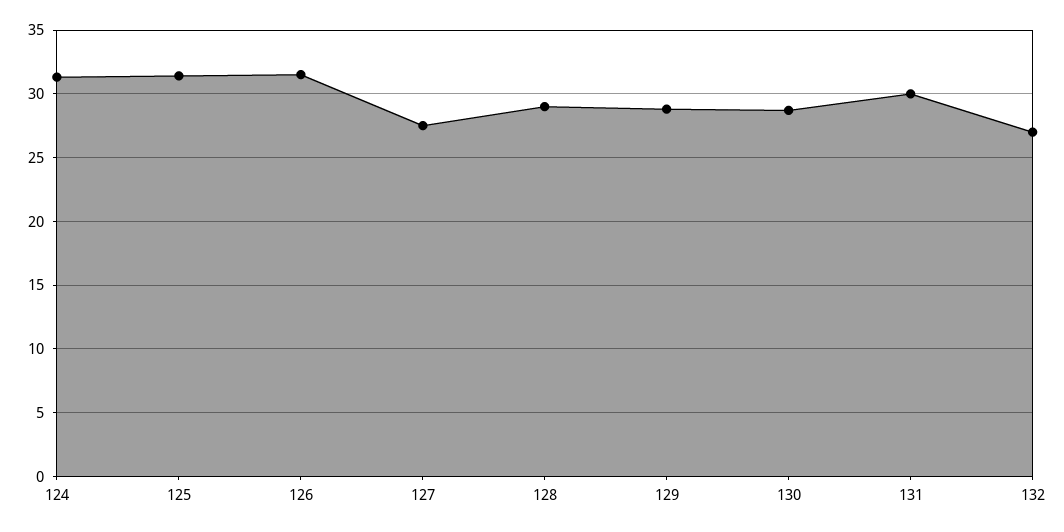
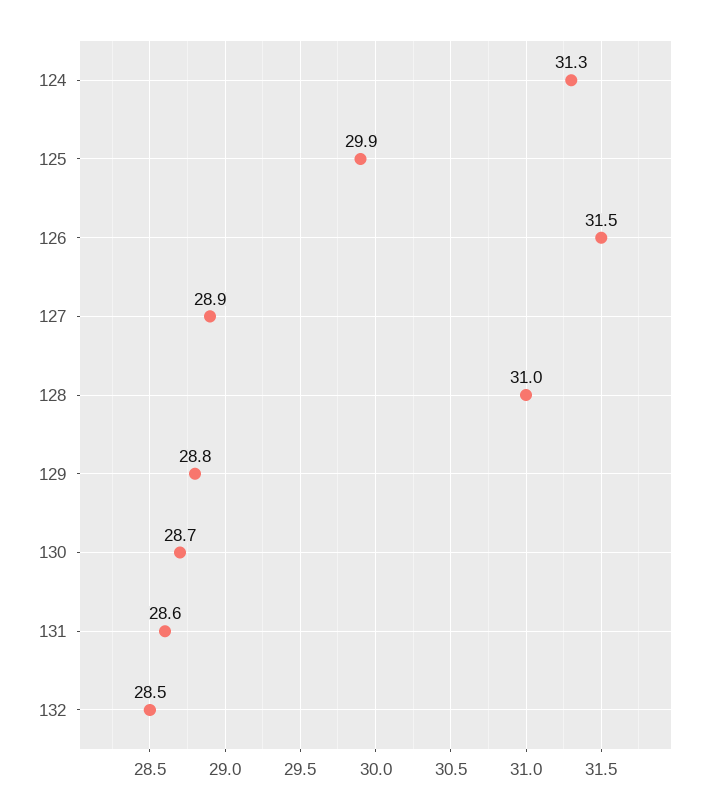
125: 31.5 -> 29.9
127: 27.5 -> 28.9
128: 29 -> 31
131: 30 -> 28.6
132: 27 -> 28.5

